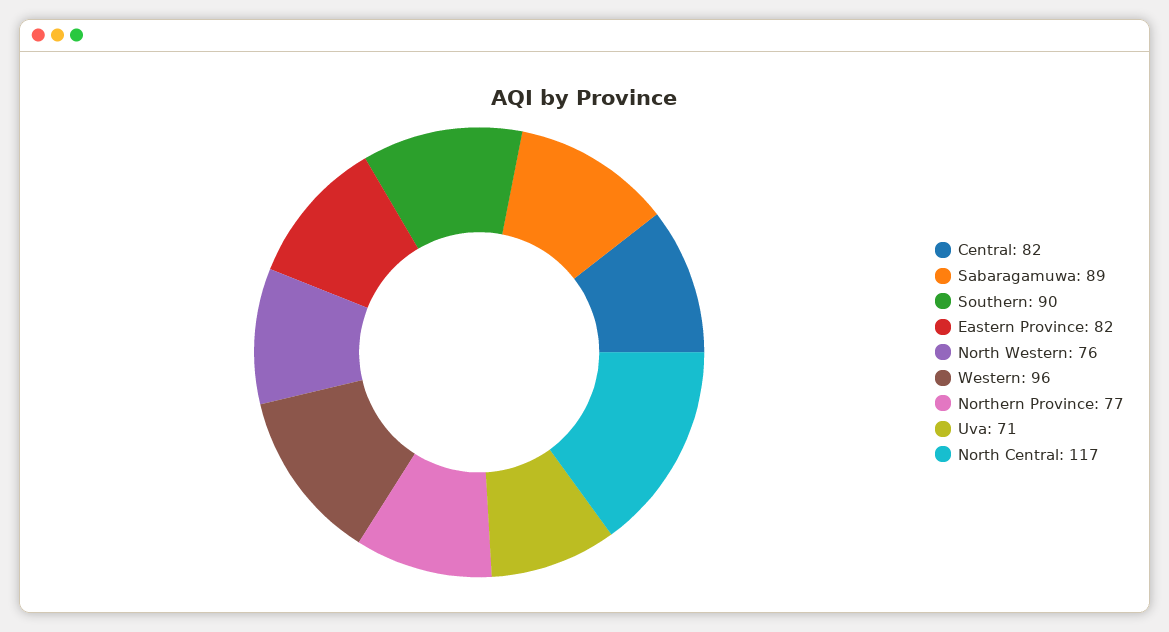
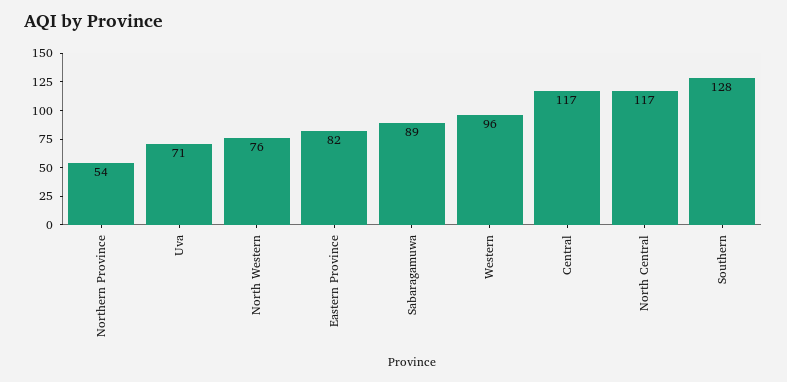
Central: 82 -> 117
Southern: 90 -> 128
Northern Province: 77 -> 54

